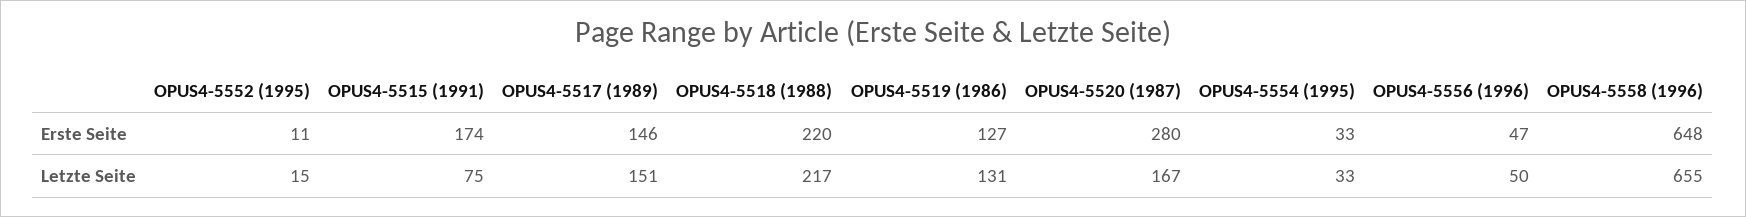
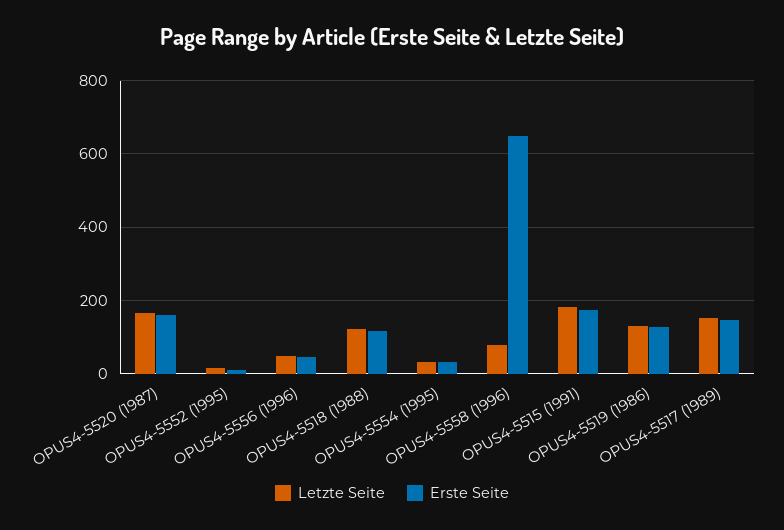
Erste Seite, OPUS4-5518 (1988): 220 -> 120
Erste Seite, OPUS4-5520 (1987): 280 -> 160
Letzte Seite, OPUS4-5515 (1991): 75 -> 180
Letzte Seite, OPUS4-5518 (1988): 217 -> 120
Letzte Seite, OPUS4-5558 (1996): 655 -> 80

